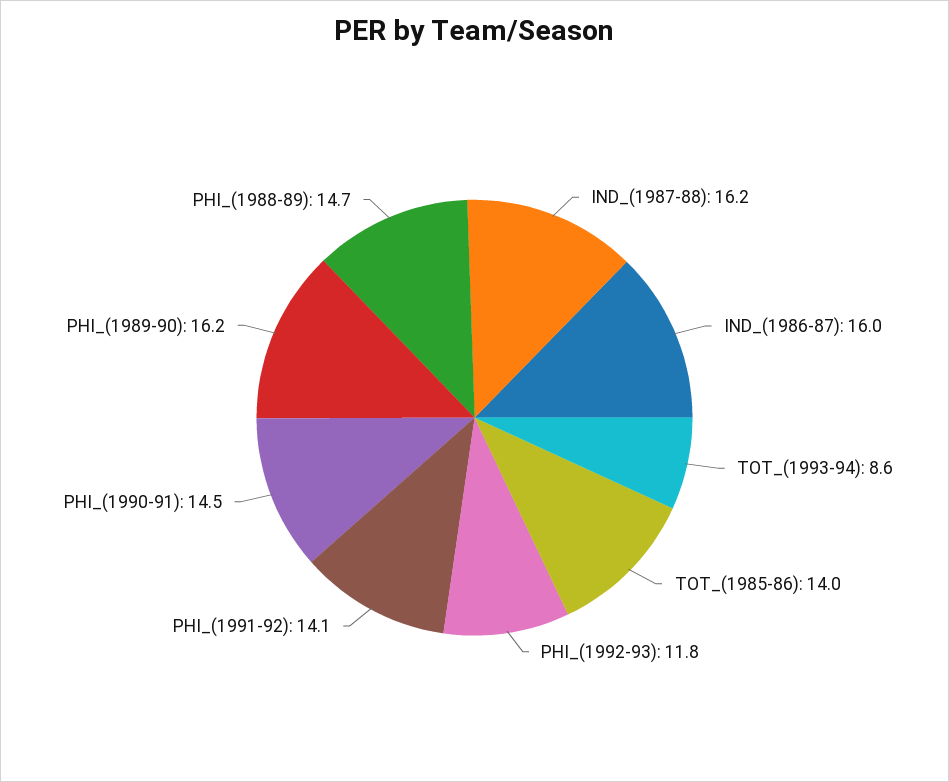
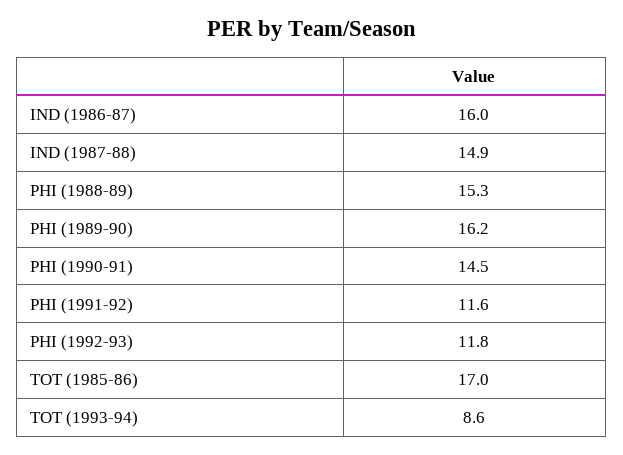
IND_(1987-88): 16.2 -> 14.9
TOT_(1985-86): 14 -> 17
PHI_(1991-92): 14.1 -> 11.6
PHI_(1988-89): 14.7 -> 15.3

